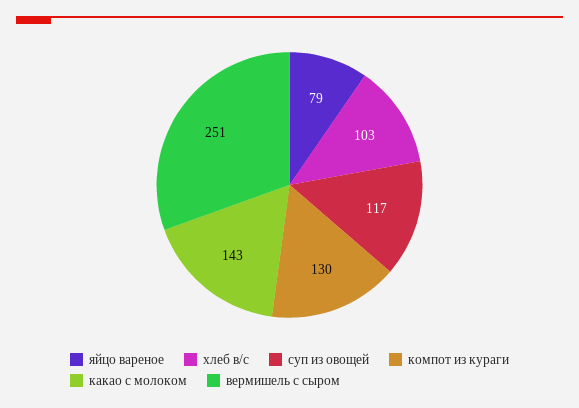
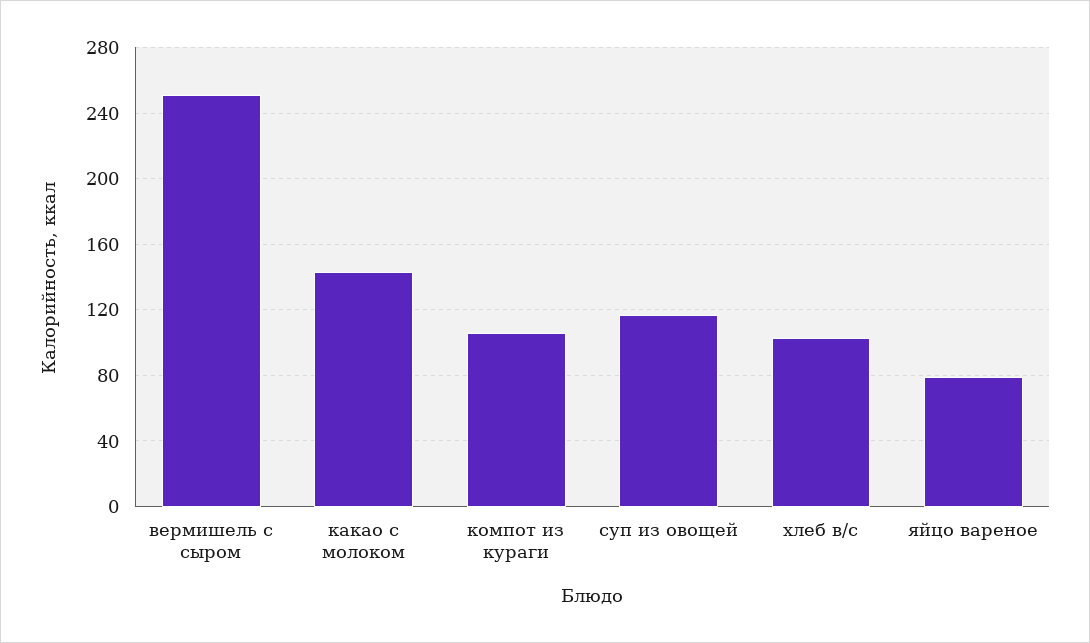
компот из кураги: 130 -> 105

